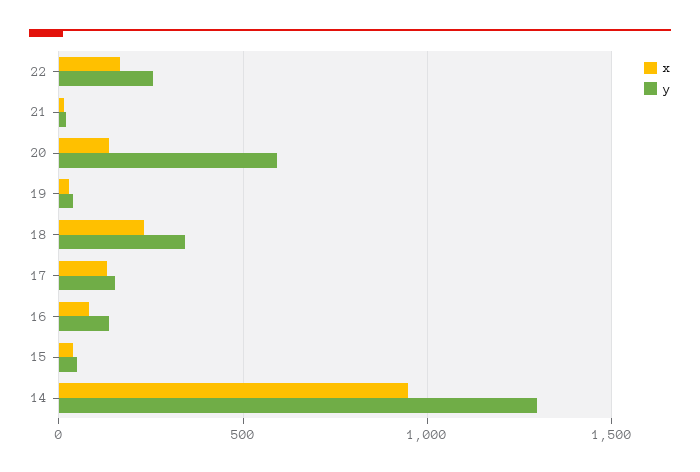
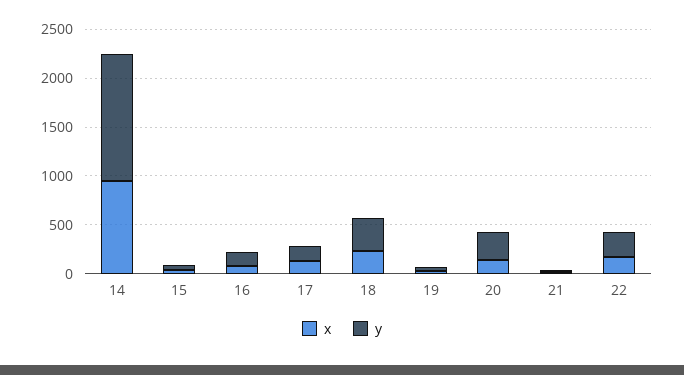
y, 20: 600 -> 300

